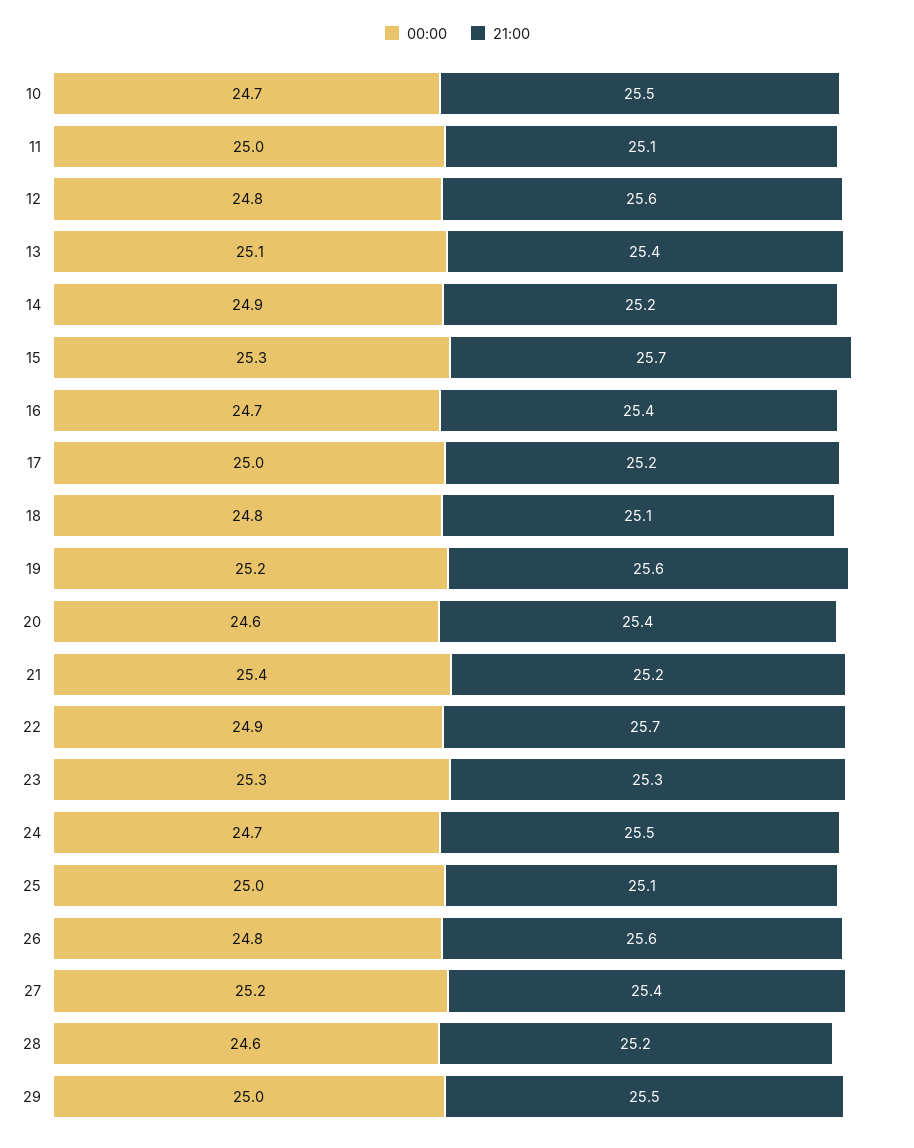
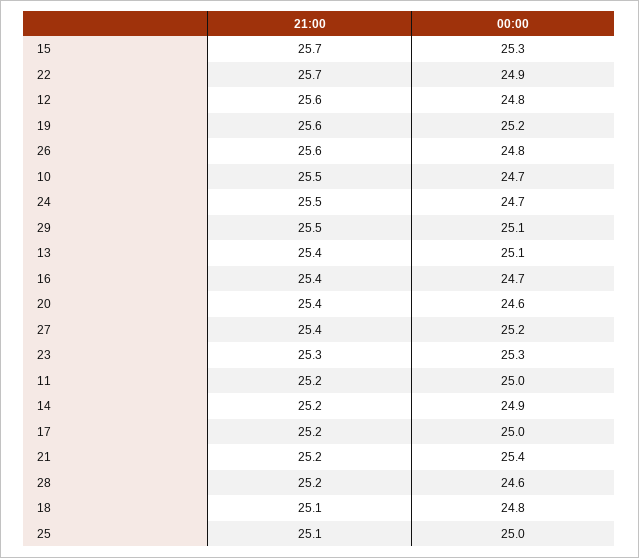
21:00, 11: 25.1 -> 25.2
00:00, 29: 25 -> 25.1

